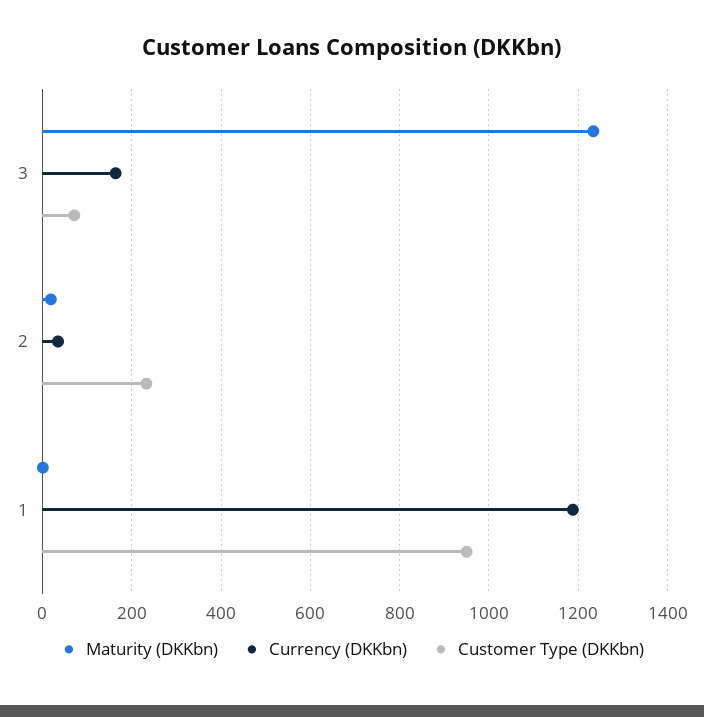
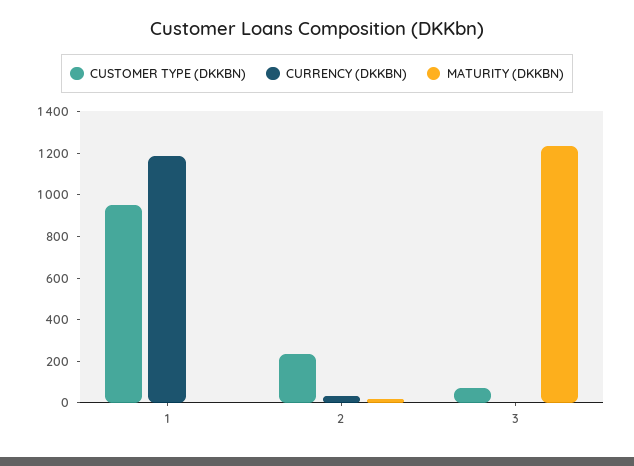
Currency (DKKbn), 3: 160 -> 0

